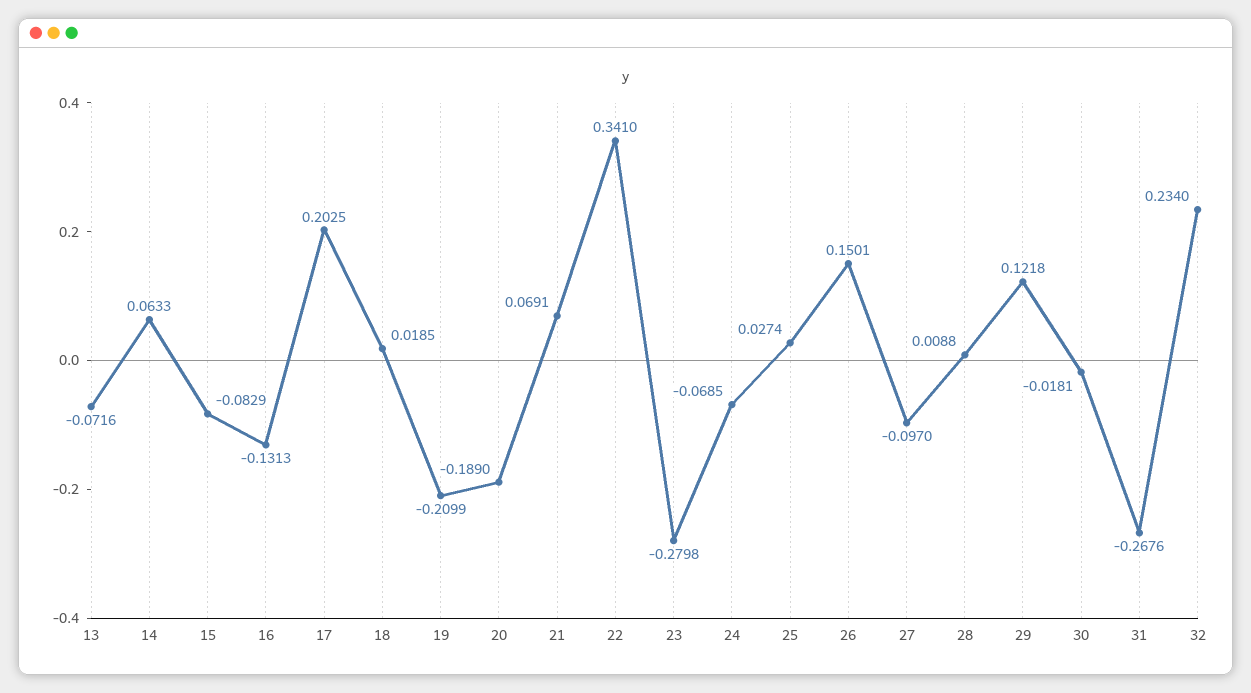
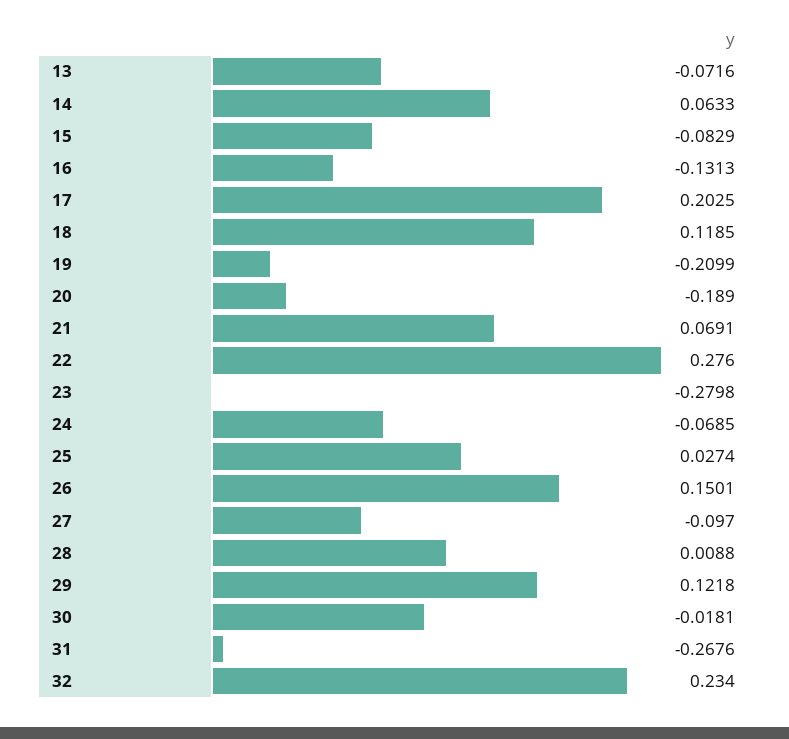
18: 0.0185 -> 0.1185
22: 0.341 -> 0.276

